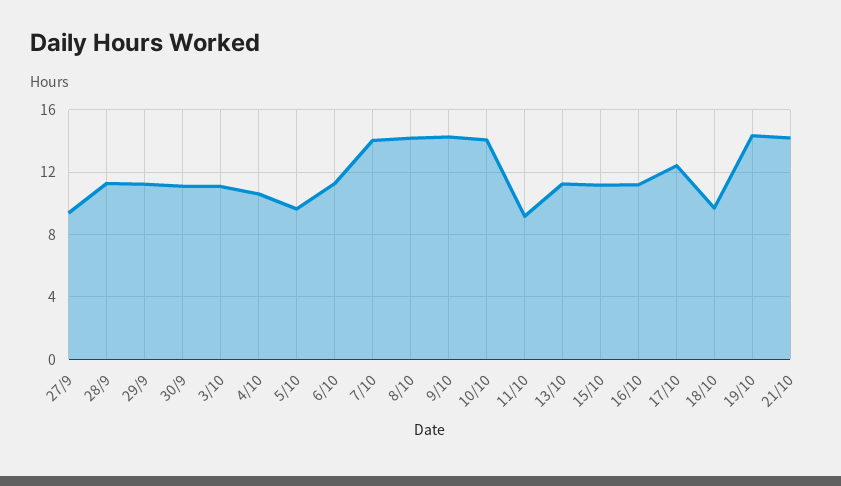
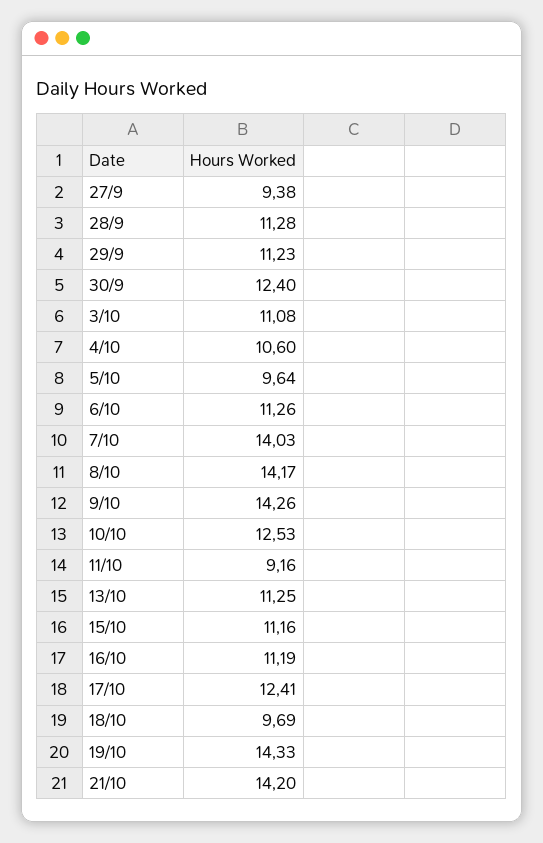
30/9: 11 -> 12.4
10/10: 14 -> 12.53

